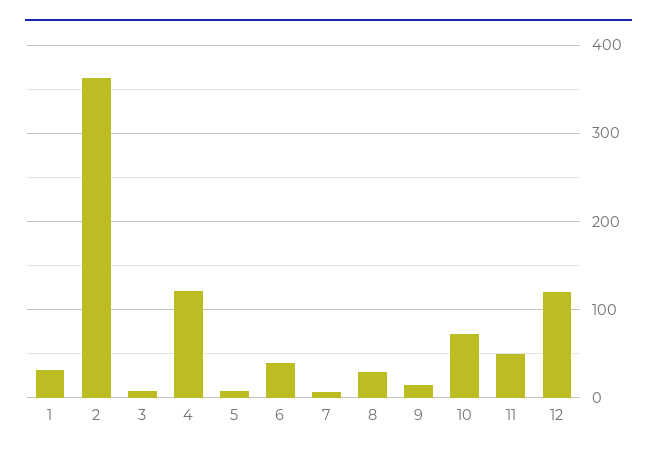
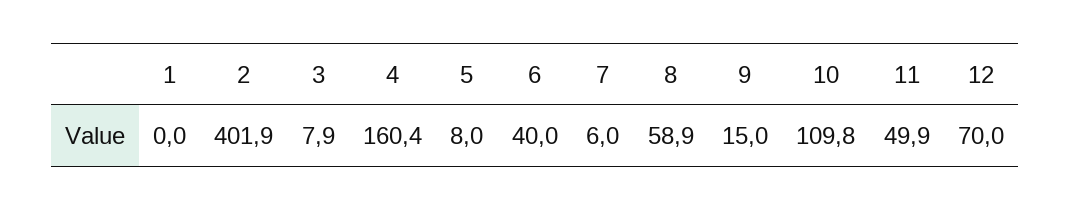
1: 30 -> 0
2: 360 -> 401.9
4: 120 -> 160.4
8: 30 -> 58.9
10: 70 -> 109.8
12: 120 -> 70

